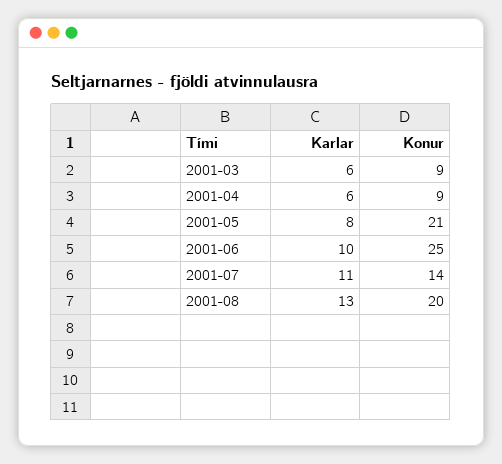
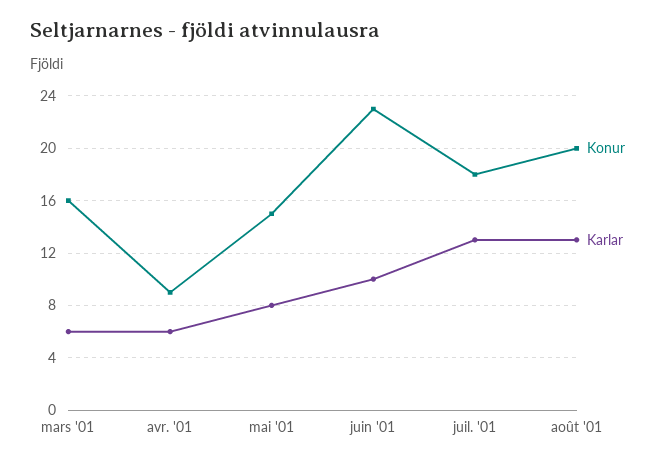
Konur, 2001-03: 9 -> 16
Konur, 2001-05: 21 -> 15
Konur, 2001-06: 25 -> 23
Karlar, 2001-07: 11 -> 13
Konur, 2001-07: 14 -> 18

